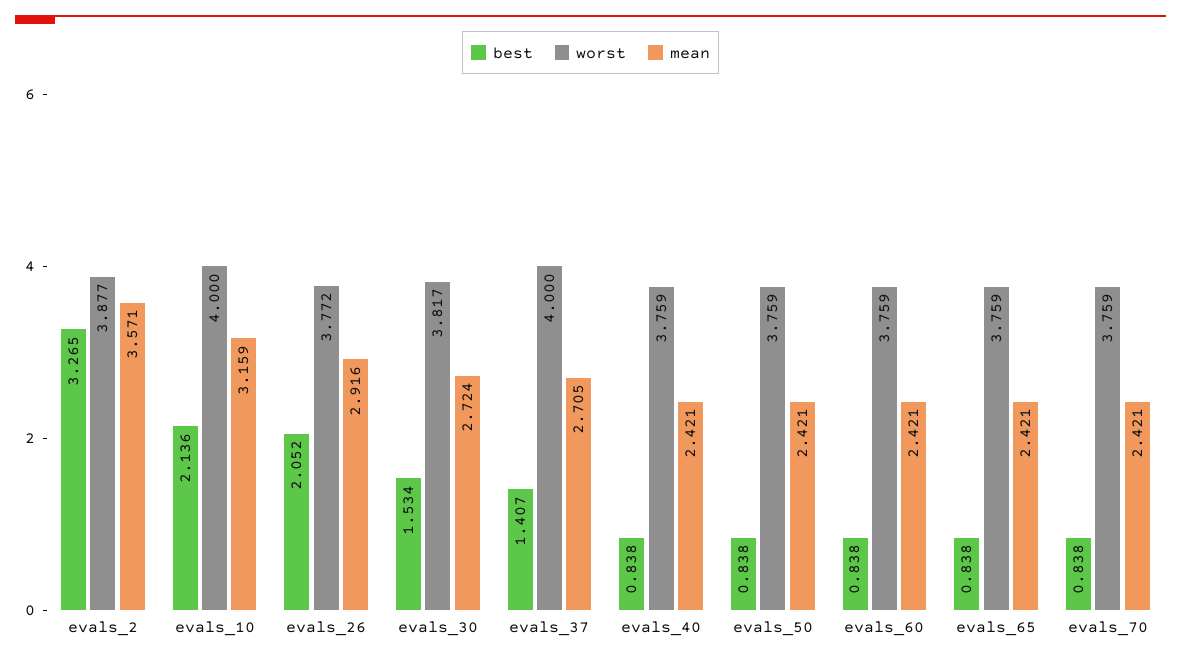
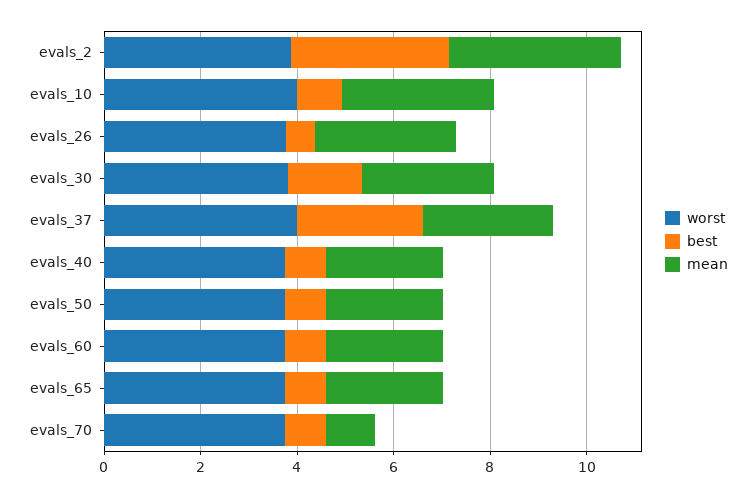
best, evals_10: 2.136 -> 1
best, evals_26: 2.052 -> 0.5
best, evals_37: 1.407 -> 2.5
mean, evals_70: 2.421 -> 1

